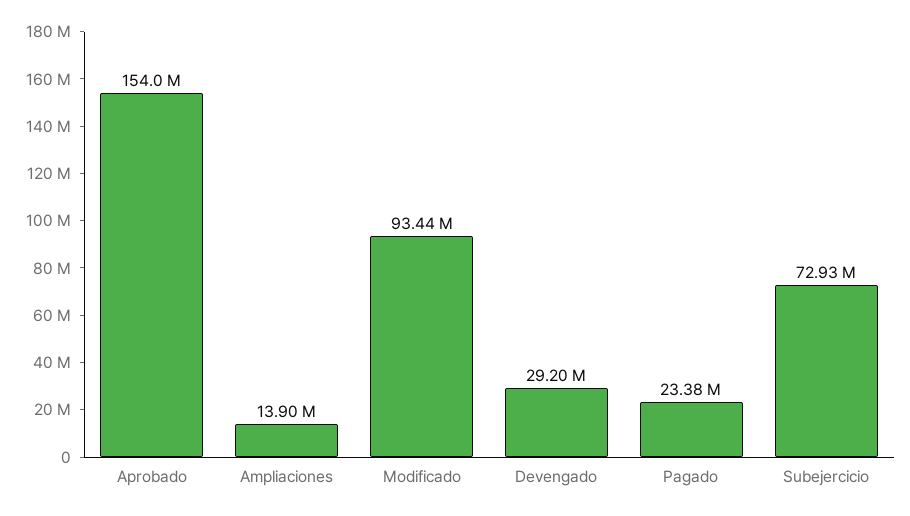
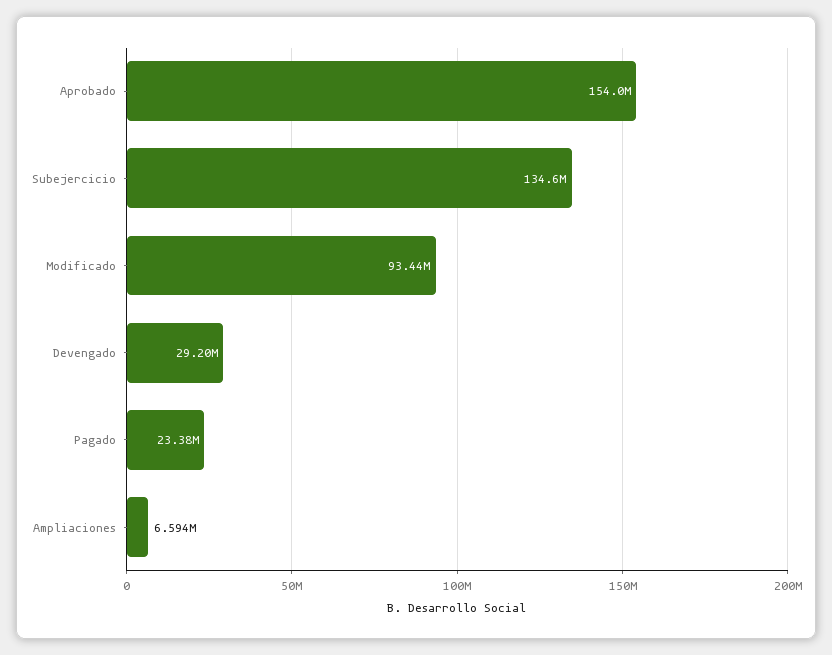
Ampliaciones: 13900000 -> 6594000
Subejercicio: 72930000 -> 134600000

